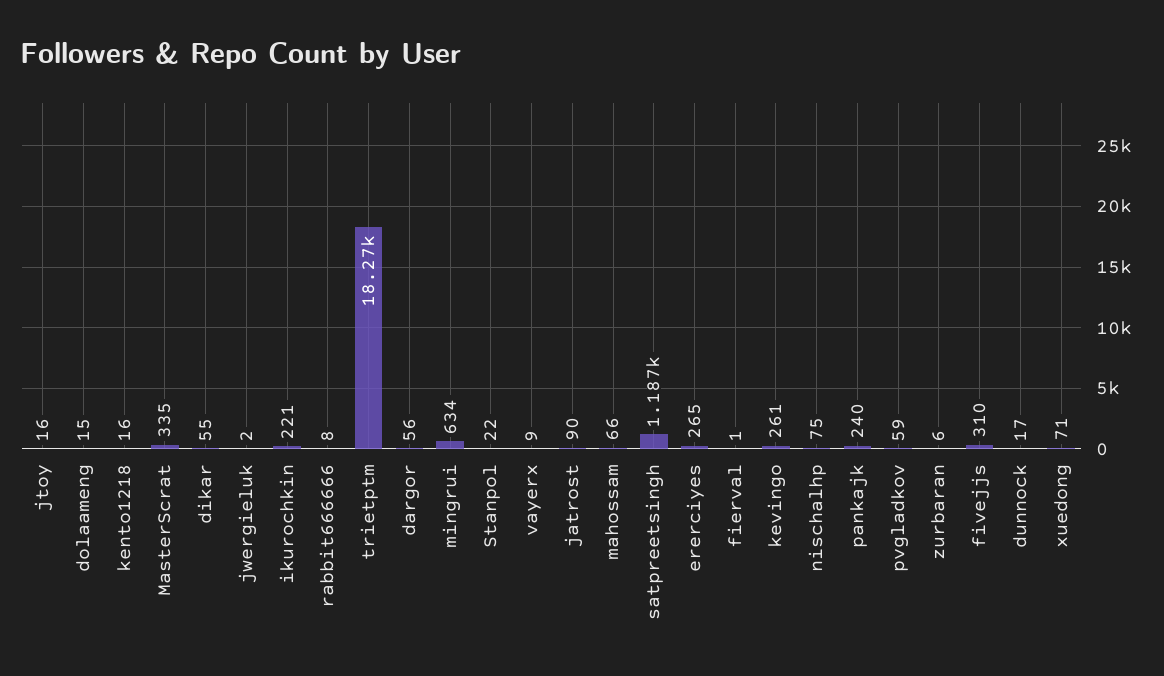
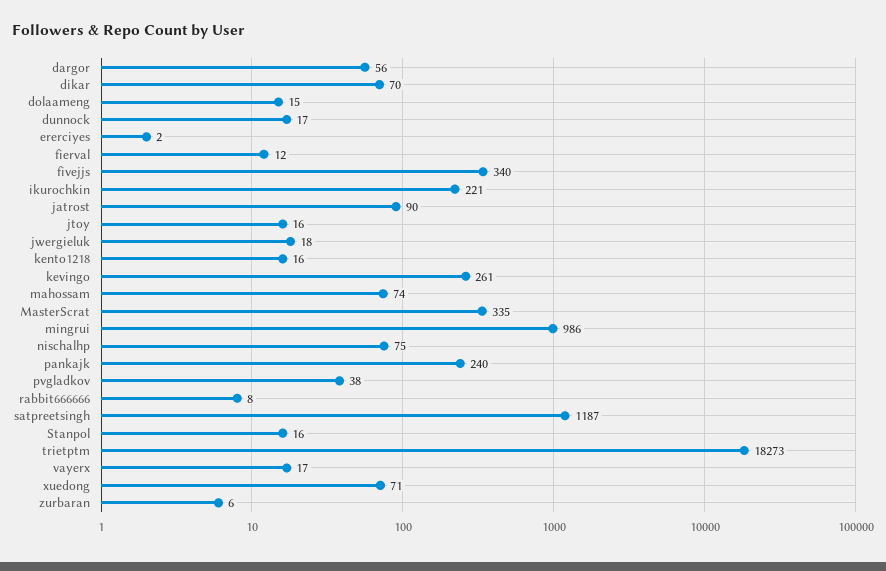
dikar: 55 -> 70
jwergieluk: 2 -> 18
mingrui: 634 -> 986
Stanpol: 22 -> 16
vayerx: 9 -> 17
mahossam: 66 -> 74
ererciyes: 265 -> 2
fierval: 1 -> 12
pvgladkov: 59 -> 38
fivejjs: 310 -> 340

